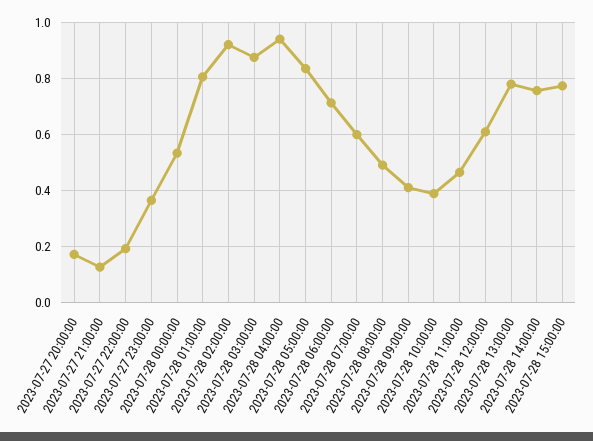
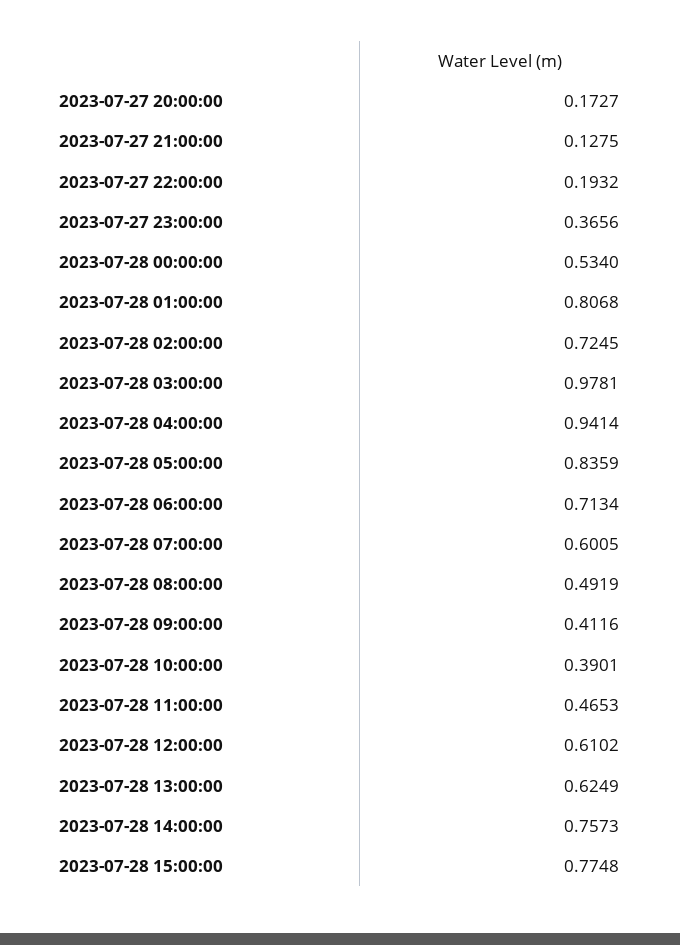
2023-07-28 02:00:00: 0.925 -> 0.7245
2023-07-28 03:00:00: 0.875 -> 0.9781
2023-07-28 13:00:00: 0.775 -> 0.6249

